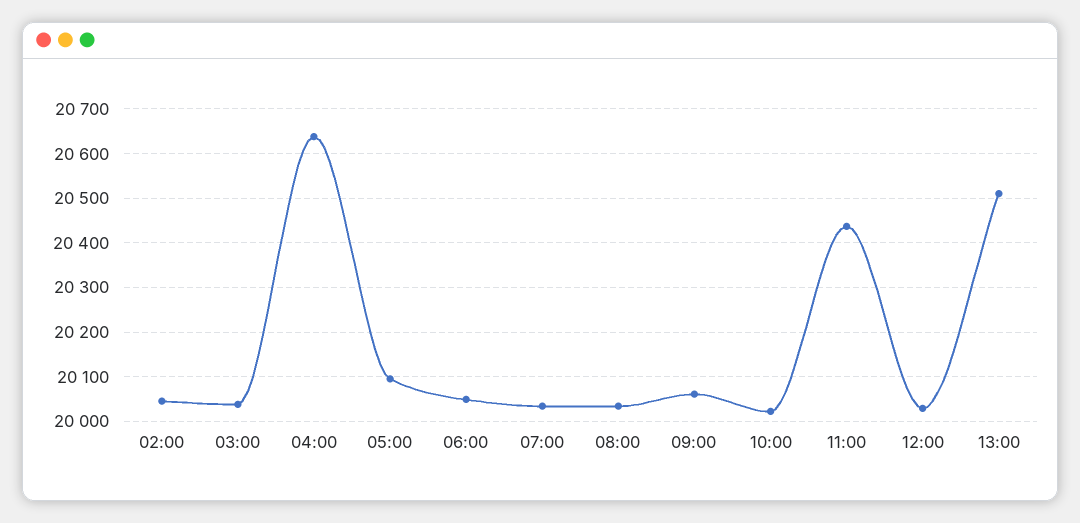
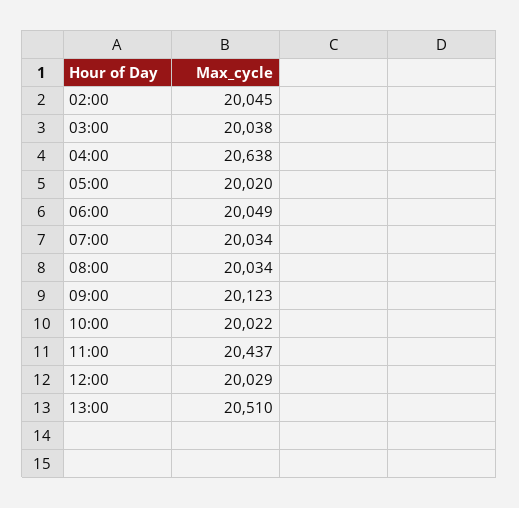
05:00: 20100 -> 20020
09:00: 20060 -> 20123

